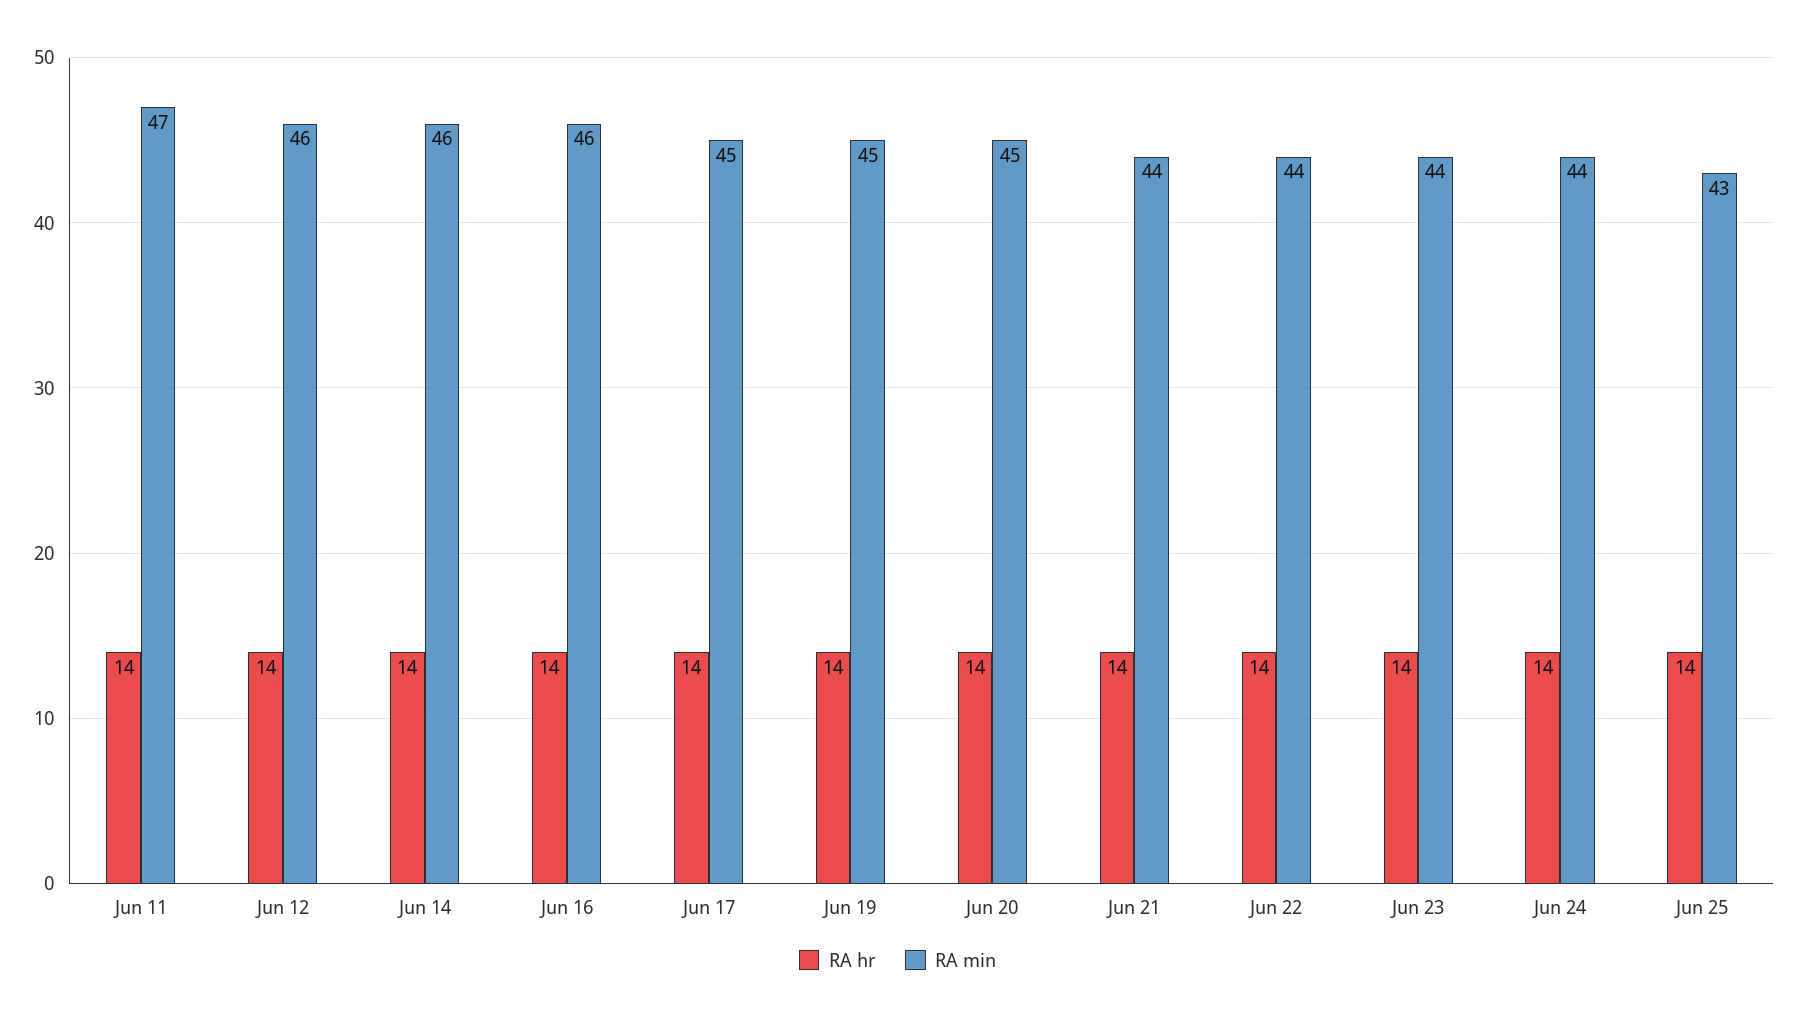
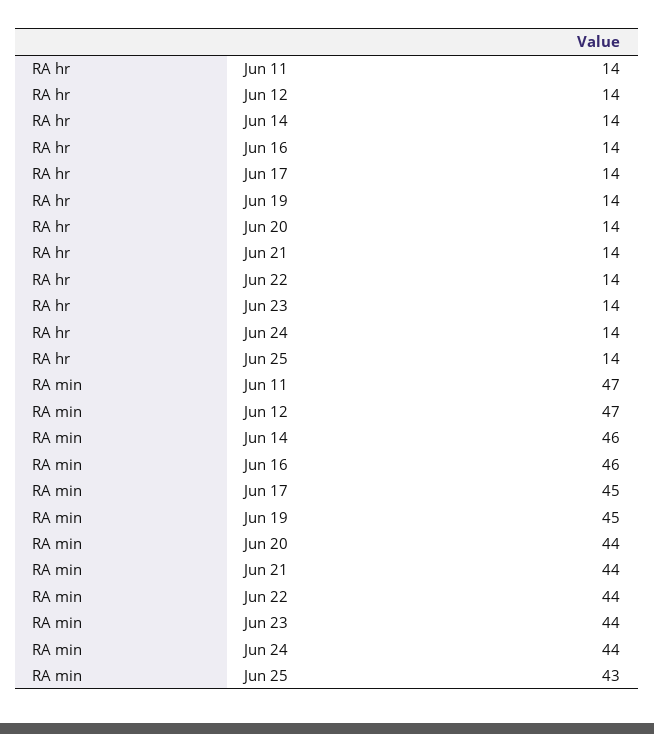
RA min, Jun 12: 46 -> 47
RA min, Jun 20: 45 -> 44

